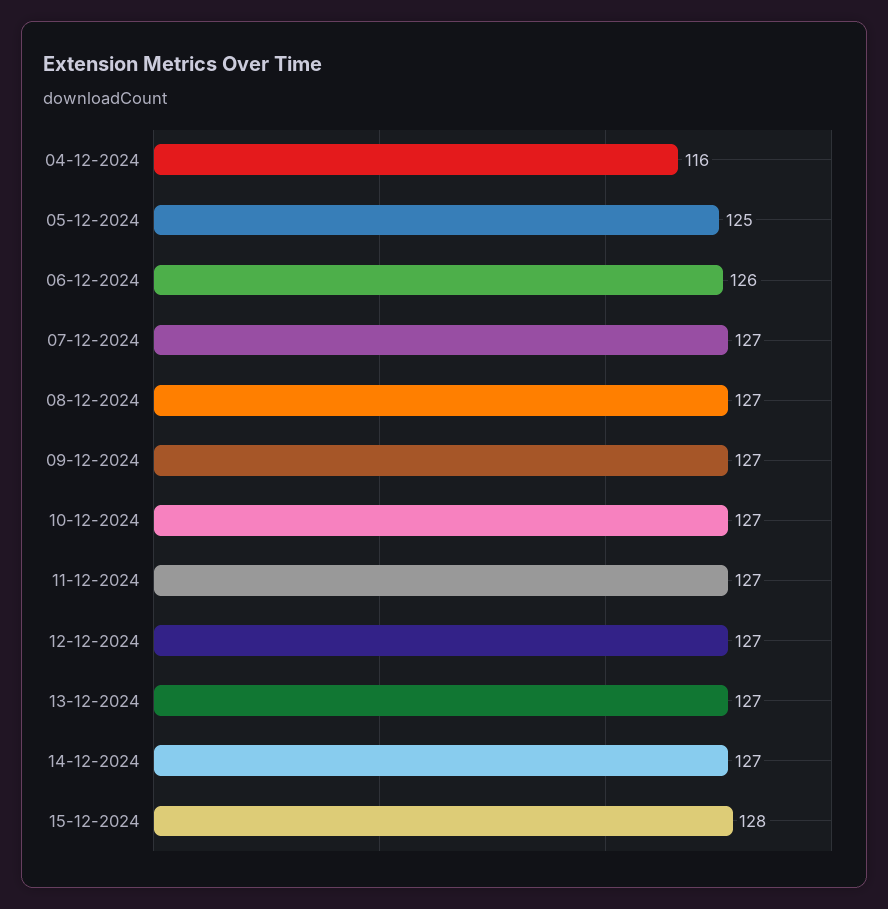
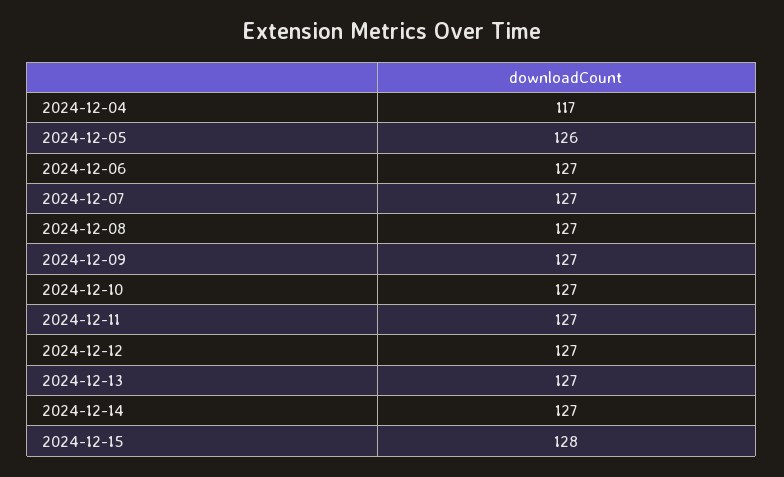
04-12-2024: 116 -> 117
05-12-2024: 125 -> 126
06-12-2024: 126 -> 127

